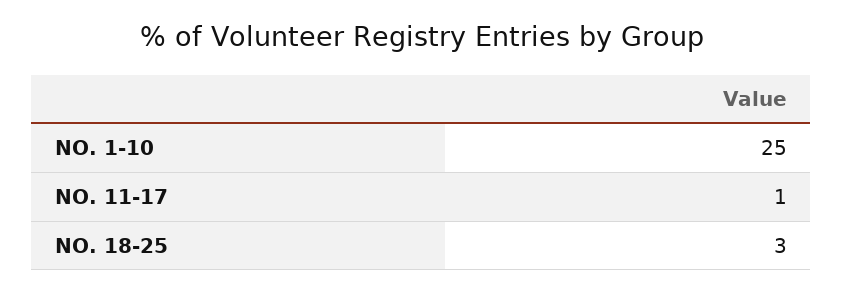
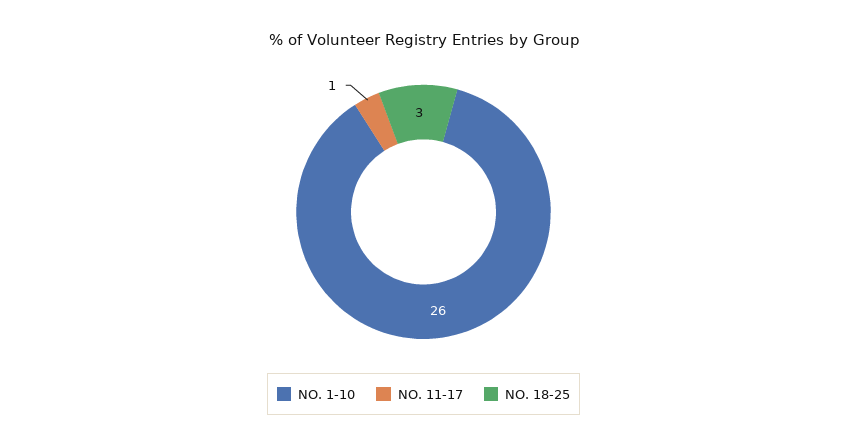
NO. 1-10: 25 -> 26

